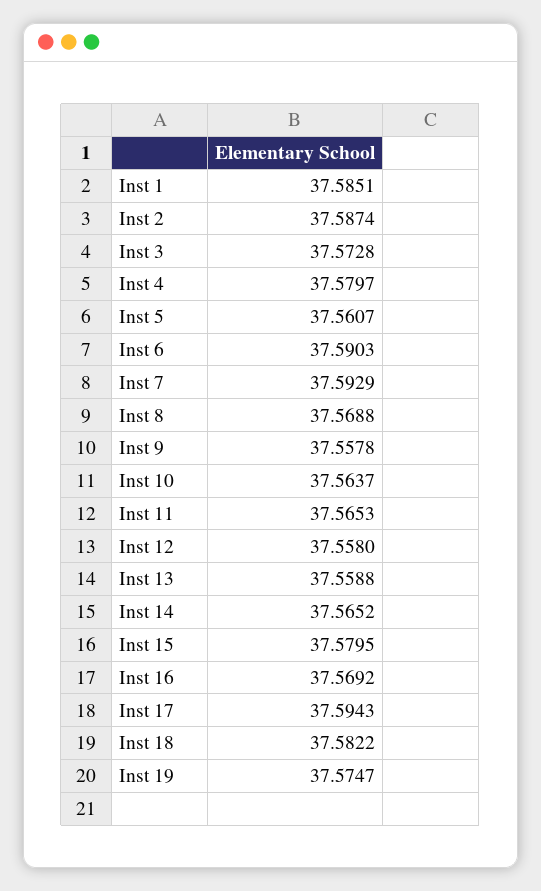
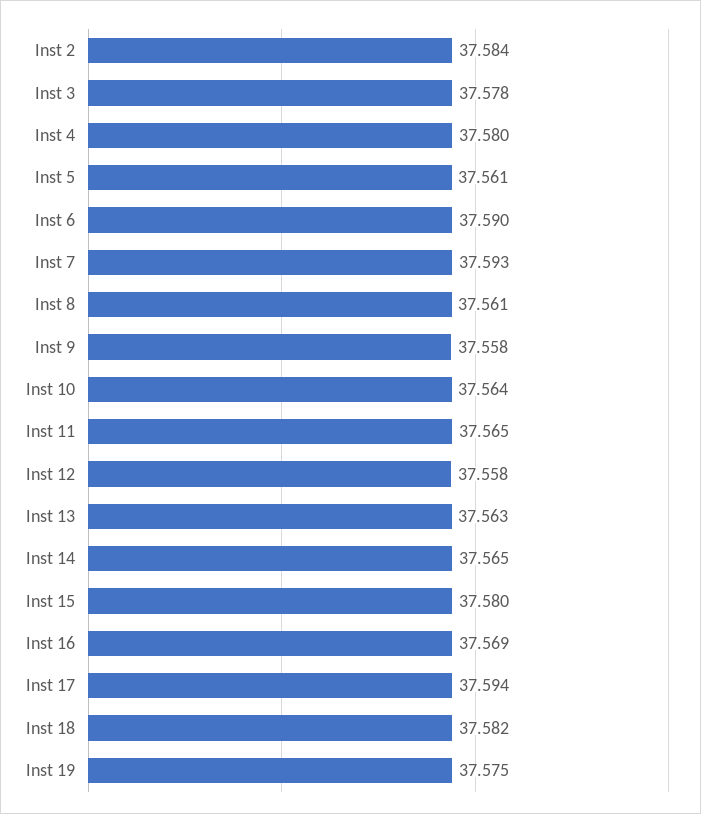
Inst 1: 37.5851 -> none
Inst 2: 37.5874 -> 37.584
Inst 3: 37.5728 -> 37.578
Inst 8: 37.5688 -> 37.561
Inst 13: 37.5588 -> 37.563

